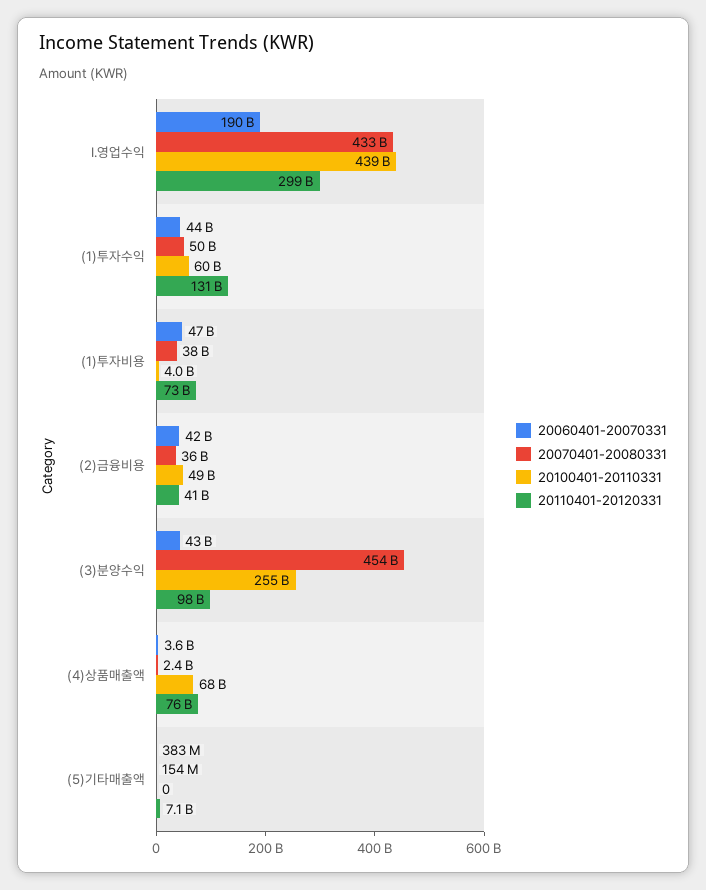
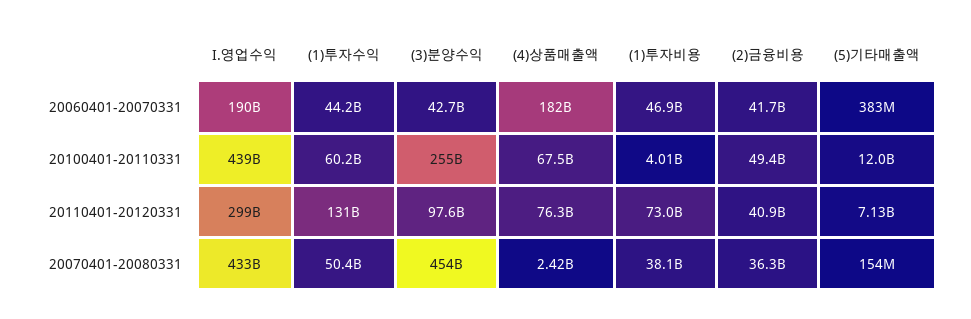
20060401-20070331, (4)상품매출액: 3600000000 -> 182000000000
20100401-20110331, (5)기타매출액: 0 -> 12000000000

